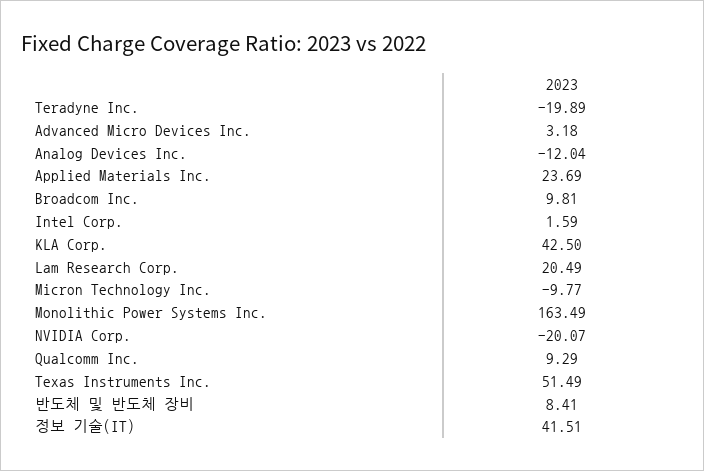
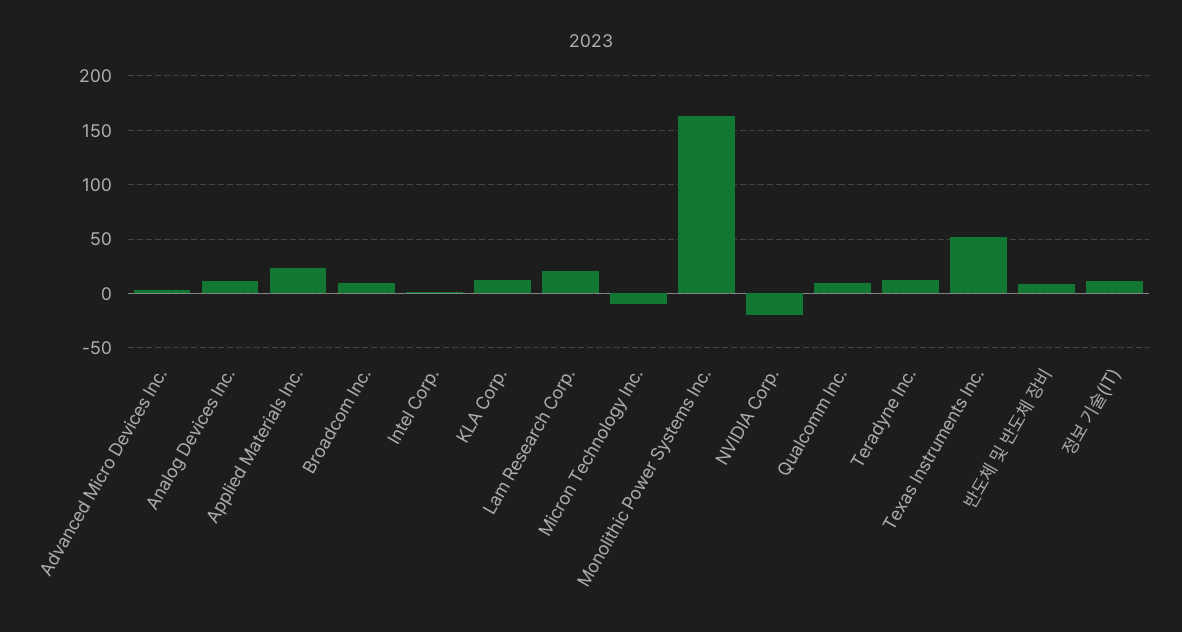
Teradyne Inc.: -19.89 -> 10
Analog Devices Inc.: -12.04 -> 10
KLA Corp.: 42.5 -> 10
정보 기술(IT): 41.51 -> 10

